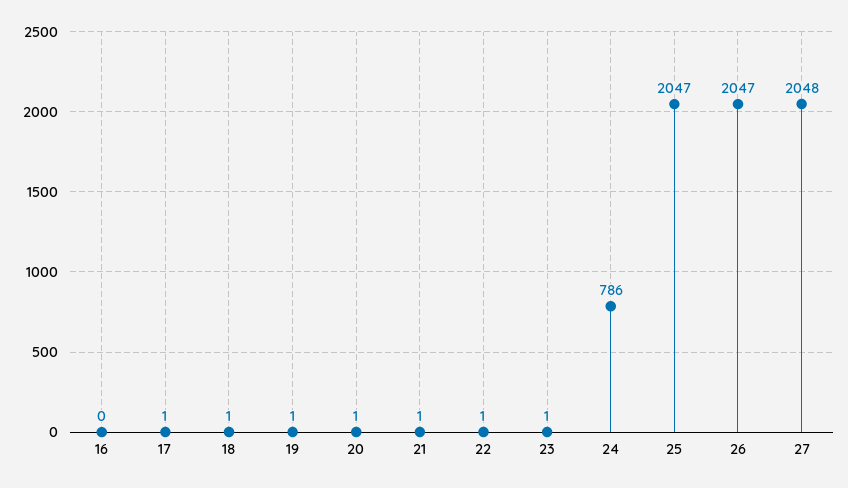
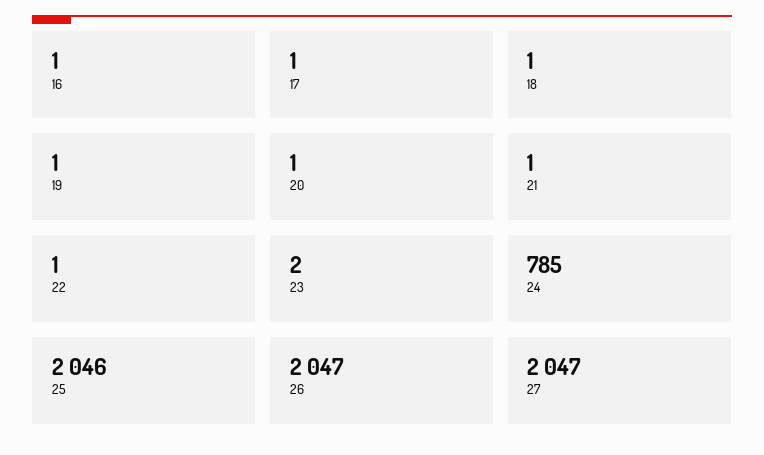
16: 0 -> 1
23: 1 -> 2
24: 786 -> 785
25: 2047 -> 2046
27: 2048 -> 2047

